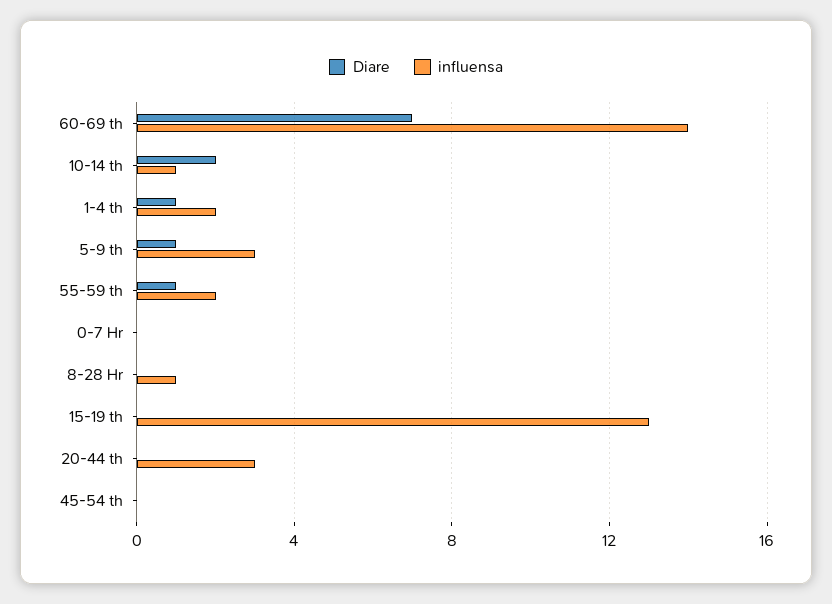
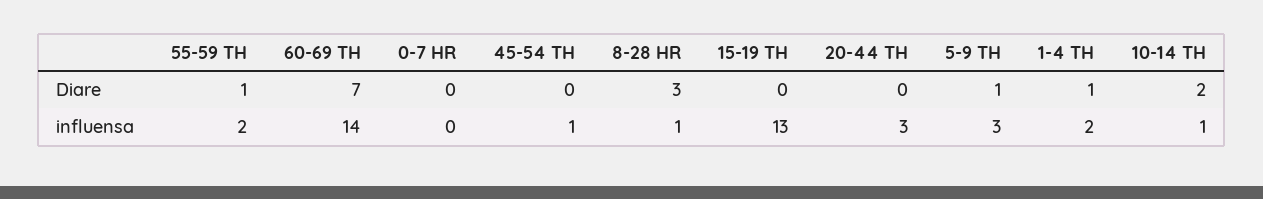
Diare, 8-28 Hr: 0 -> 3
influensa, 45-54 th: 0 -> 1

